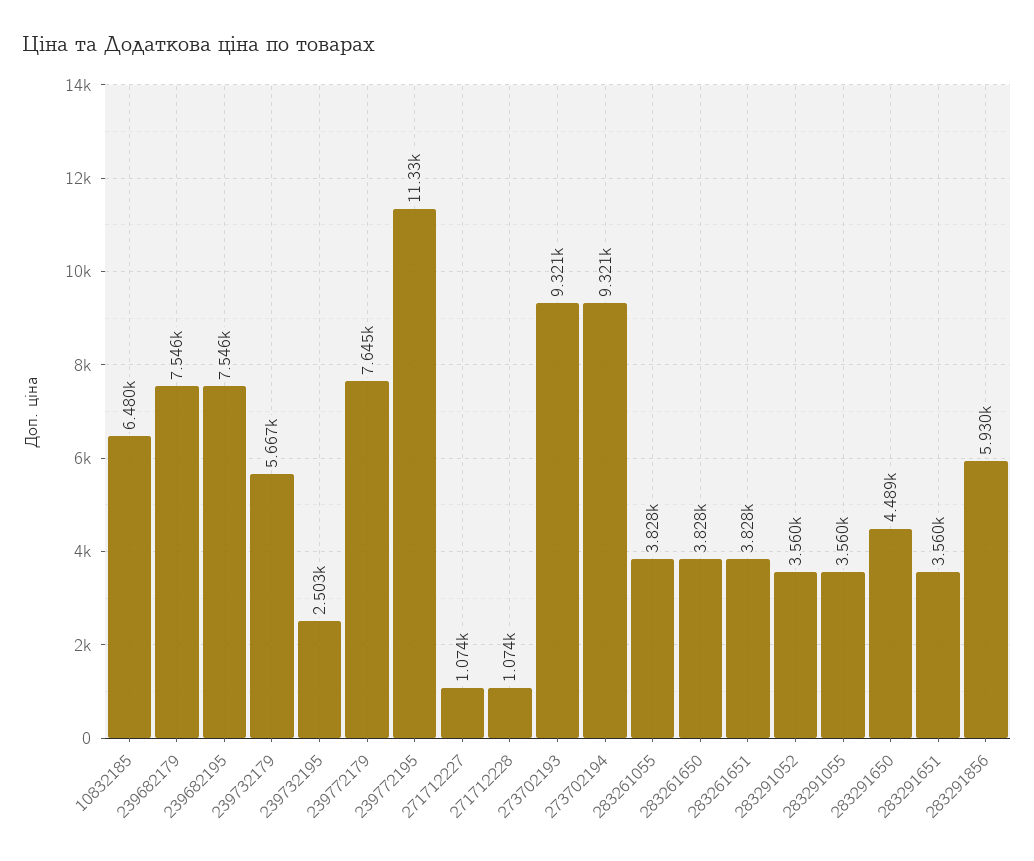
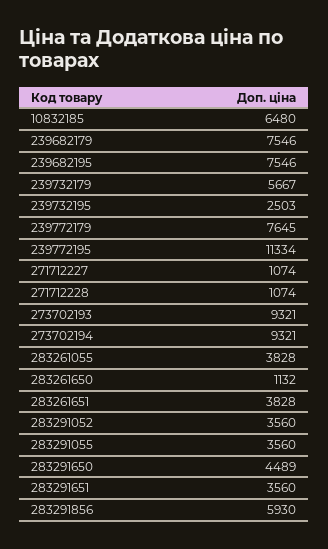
283261650: 3828 -> 1132

